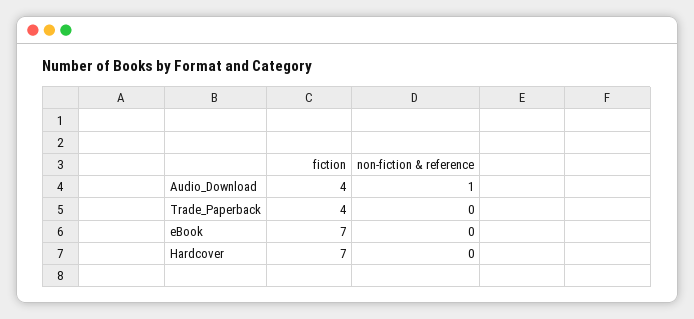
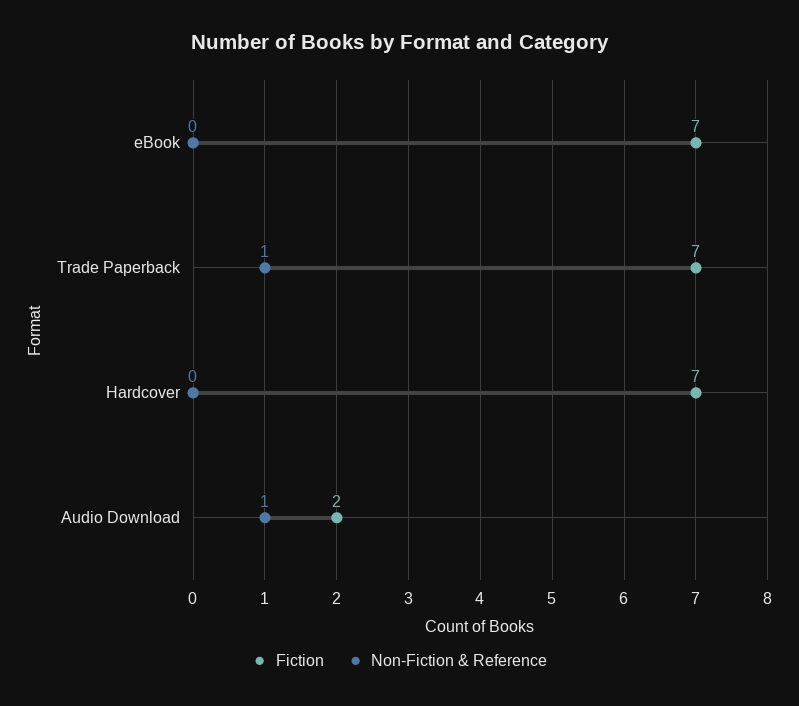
fiction, Audio_Download: 4 -> 2
fiction, Trade_Paperback: 4 -> 7
non-fiction & reference, Trade_Paperback: 0 -> 1

